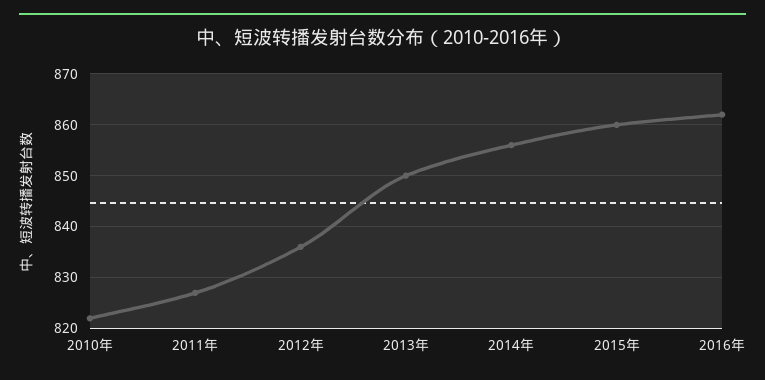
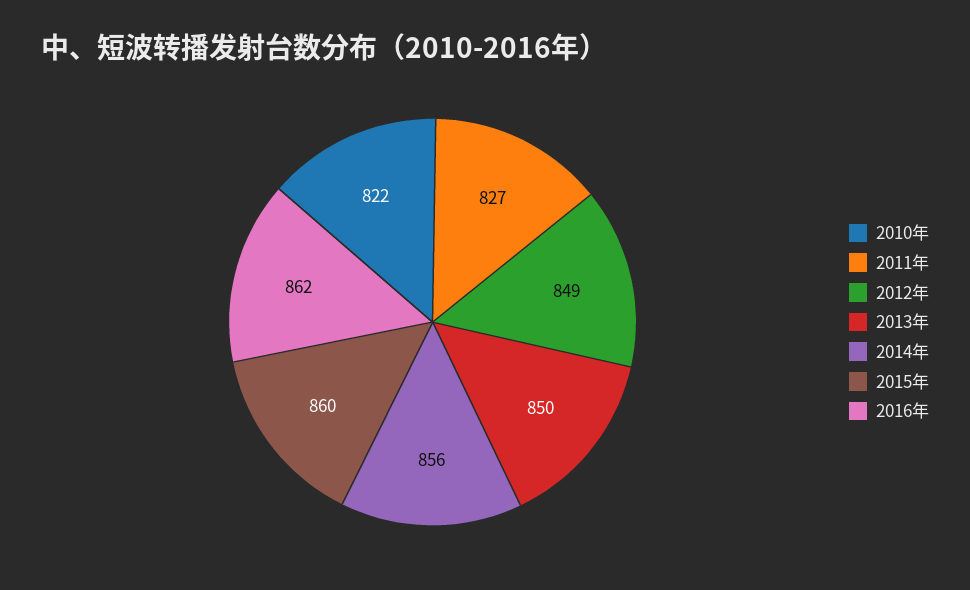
2012年: 835 -> 849

